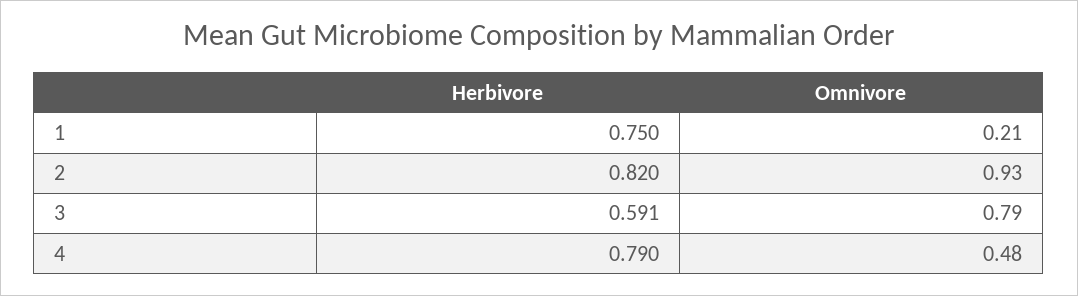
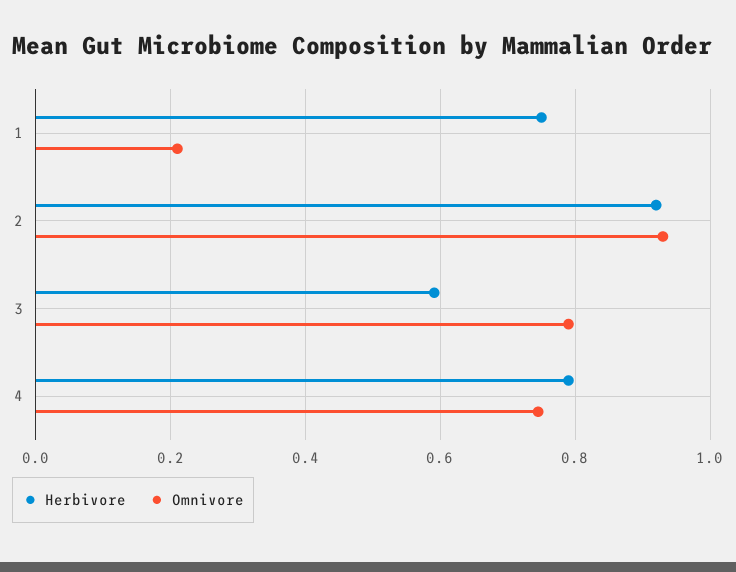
Herbivore, 2: 0.82 -> 0.92
Omnivore, 4: 0.48 -> 0.74

